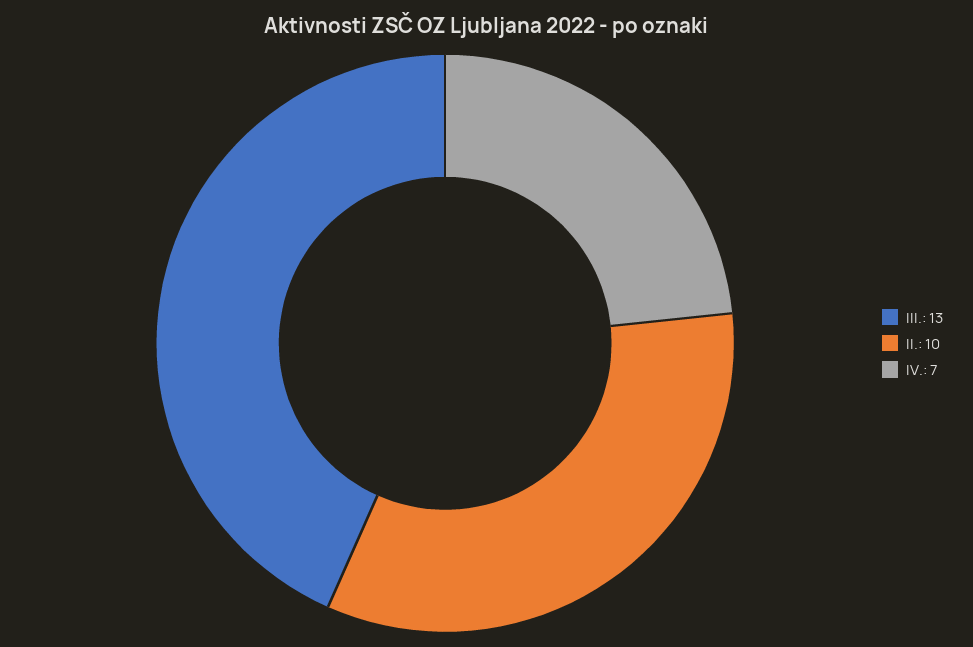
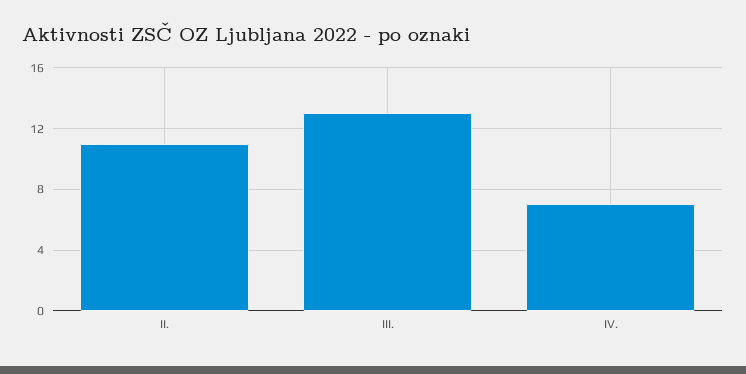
II.: 10 -> 11

